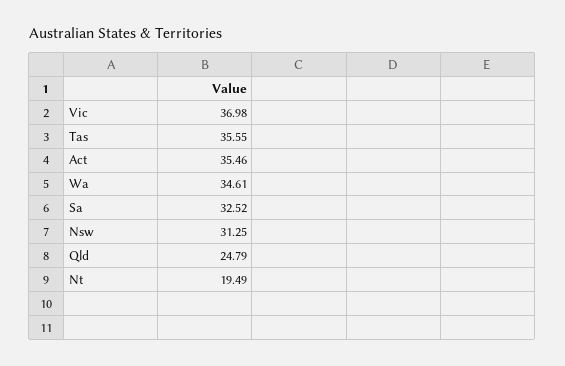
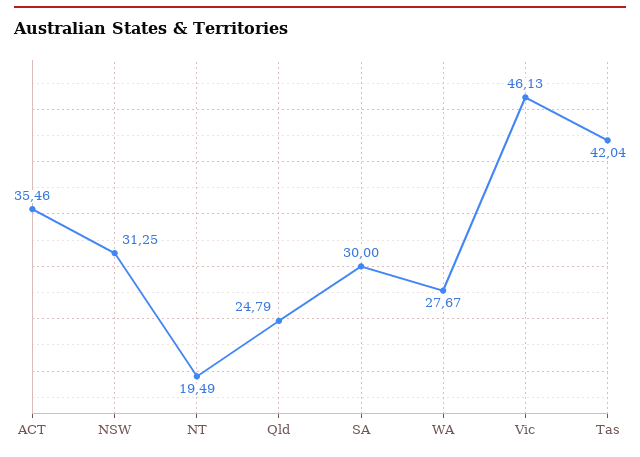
Vic: 36.98 -> 46.13
Tas: 35.55 -> 42.04
Wa: 34.61 -> 27.67
Sa: 32.52 -> 30

